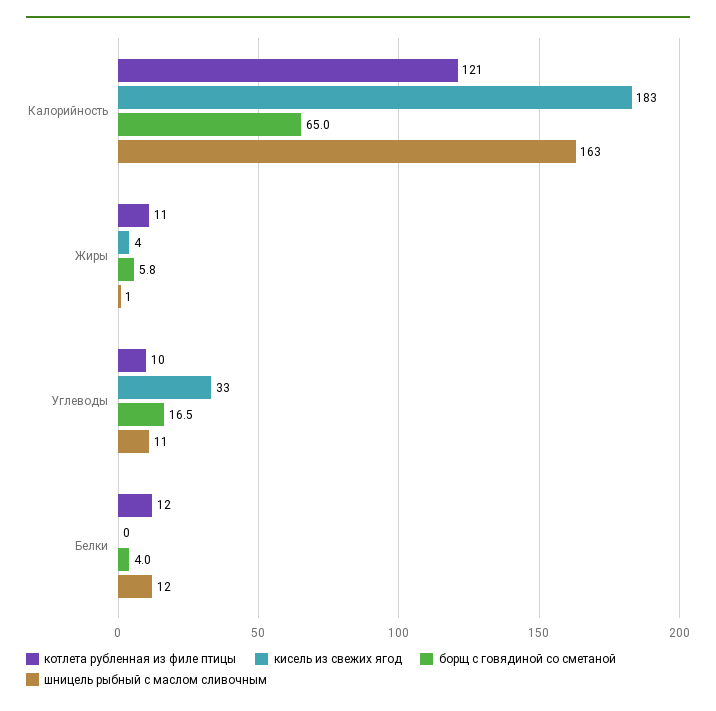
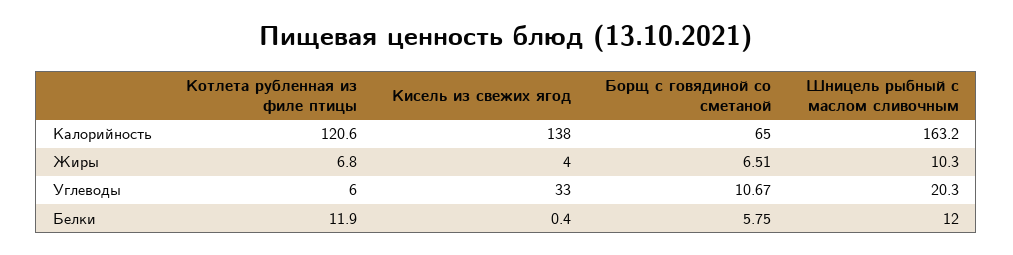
кисель из свежих ягод, Калорийность: 183 -> 138
котлета рубленная из филе птицы, Жиры: 11 -> 6.8
борщ с говядиной со сметаной, Жиры: 5.8 -> 6.51
шницель рыбный с маслом сливочным, Жиры: 1 -> 10.3
котлета рубленная из филе птицы, Углеводы: 10 -> 6
борщ с говядиной со сметаной, Углеводы: 16.5 -> 10.67
шницель рыбный с маслом сливочным, Углеводы: 11 -> 20.3
борщ с говядиной со сметаной, Белки: 4 -> 5.75

